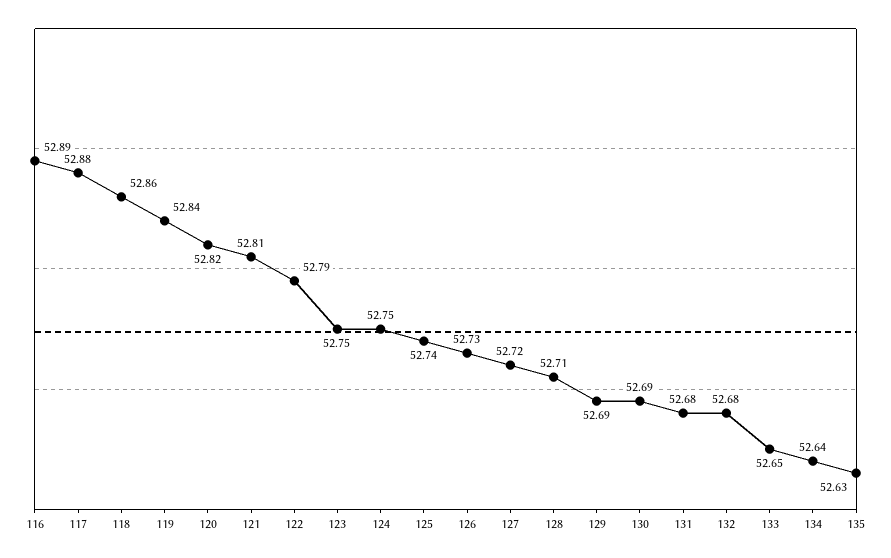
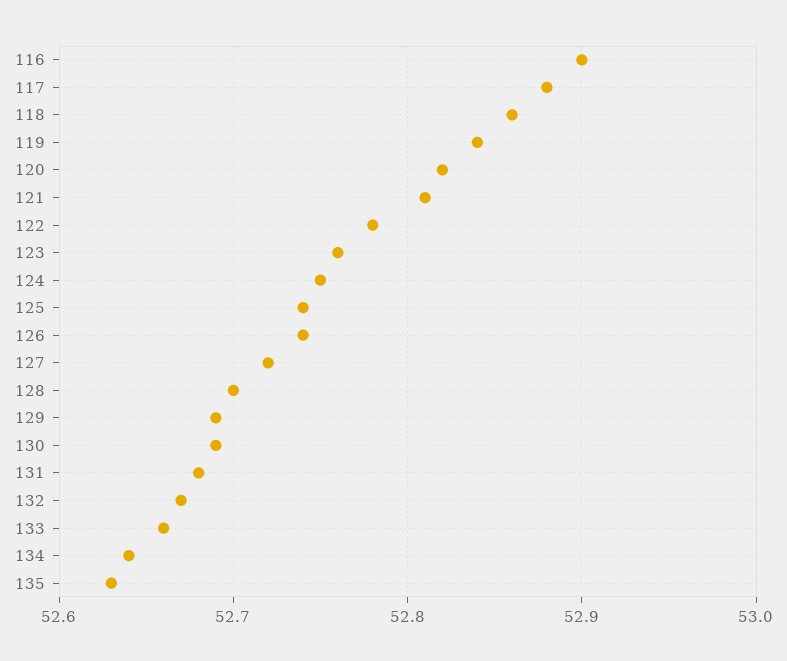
116: 52.89 -> 52.9
122: 52.79 -> 52.78
123: 52.75 -> 52.76
126: 52.73 -> 52.74
128: 52.71 -> 52.7
132: 52.68 -> 52.67
133: 52.65 -> 52.66

